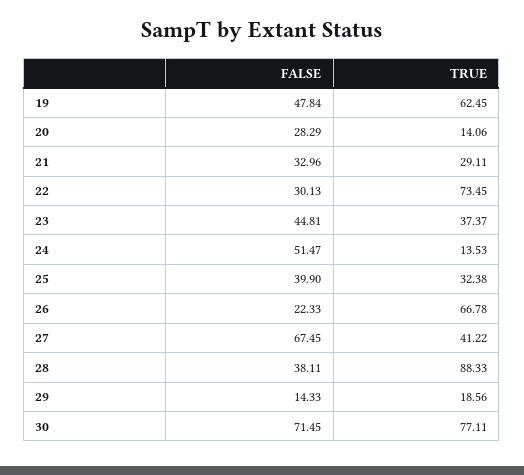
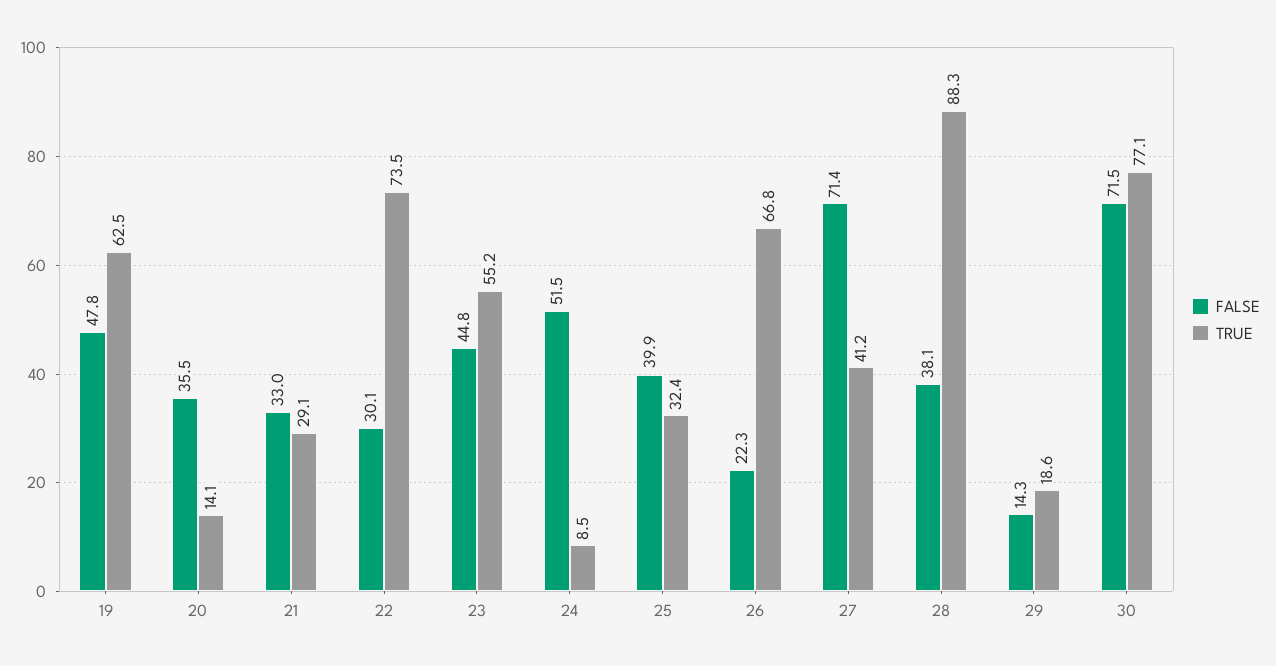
FALSE, 20: 28.29 -> 35.5
TRUE, 23: 37.37 -> 55.2
TRUE, 24: 13.53 -> 8.5
FALSE, 27: 67.45 -> 71.4

